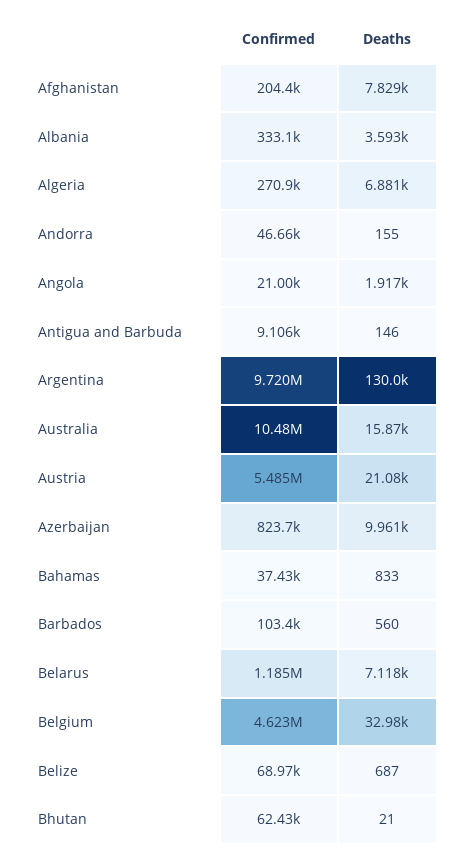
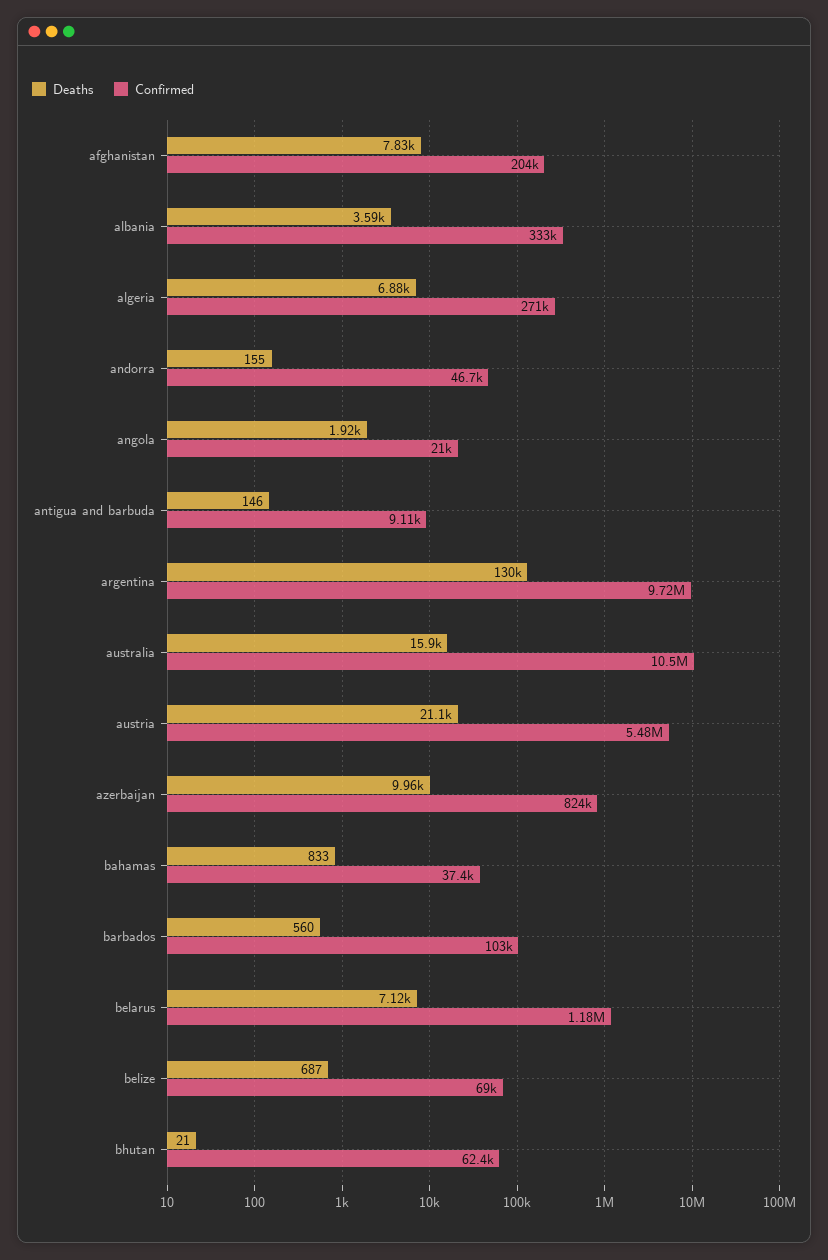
Confirmed, Belgium: 4623000 -> none
Deaths, Belgium: 32980 -> none

